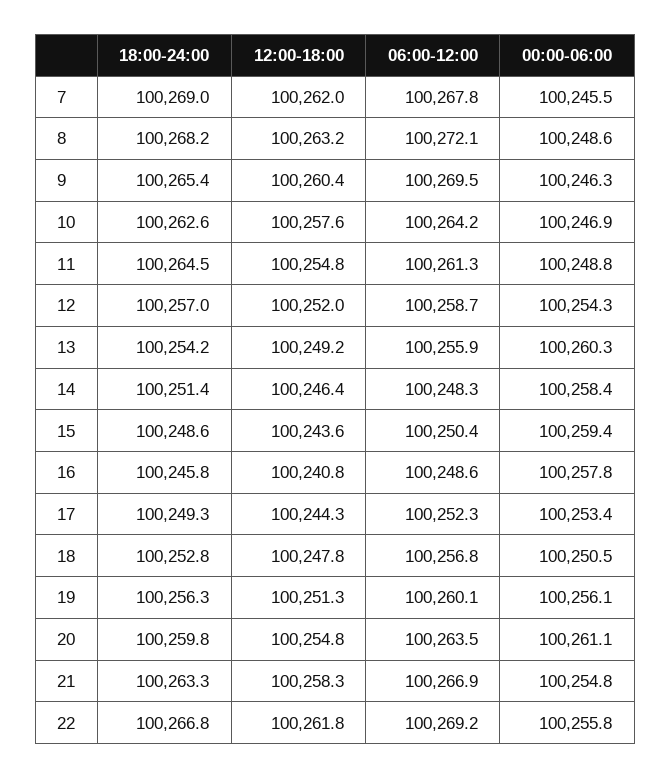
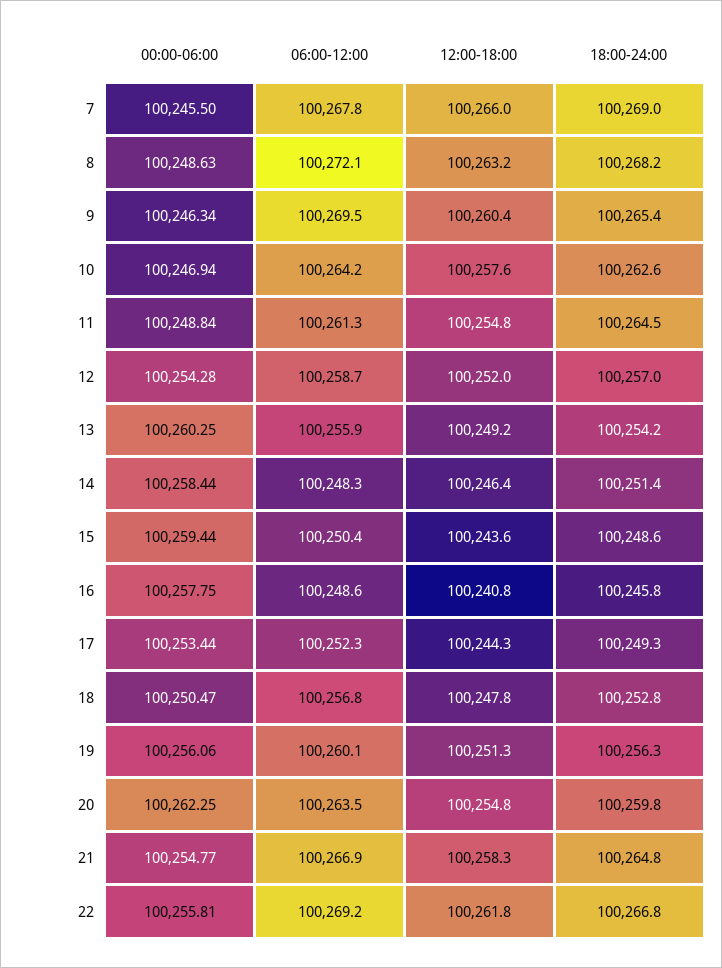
12:00-18:00, 7: 100262 -> 100266
00:00-06:00, 20: 100261.1 -> 100262.25
18:00-24:00, 21: 100263.3 -> 100264.8

